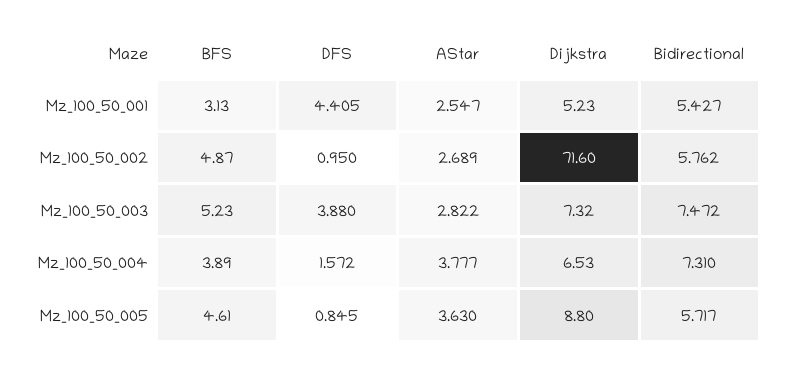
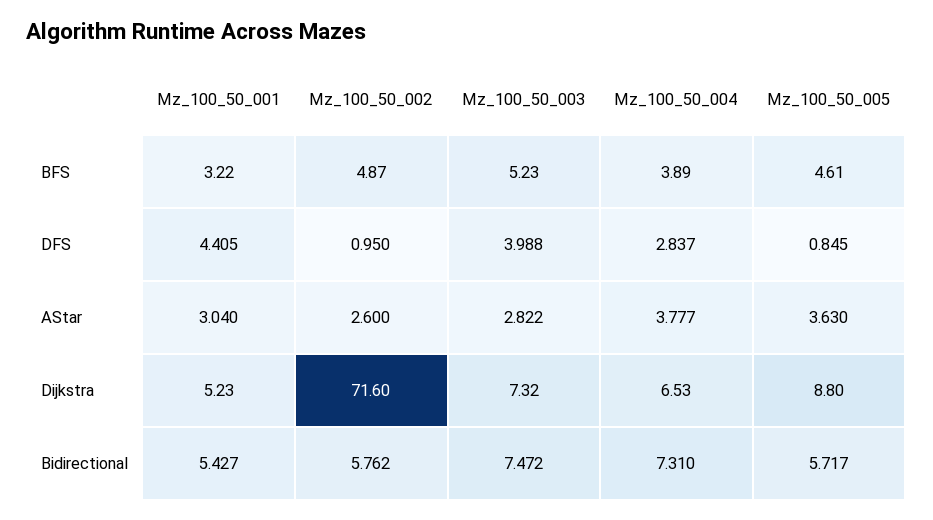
BFS, Mz_100_50_001: 3.13 -> 3.22
AStar, Mz_100_50_001: 2.547 -> 3.04
AStar, Mz_100_50_002: 2.689 -> 2.6
DFS, Mz_100_50_003: 3.88 -> 3.988
DFS, Mz_100_50_004: 1.572 -> 2.837

